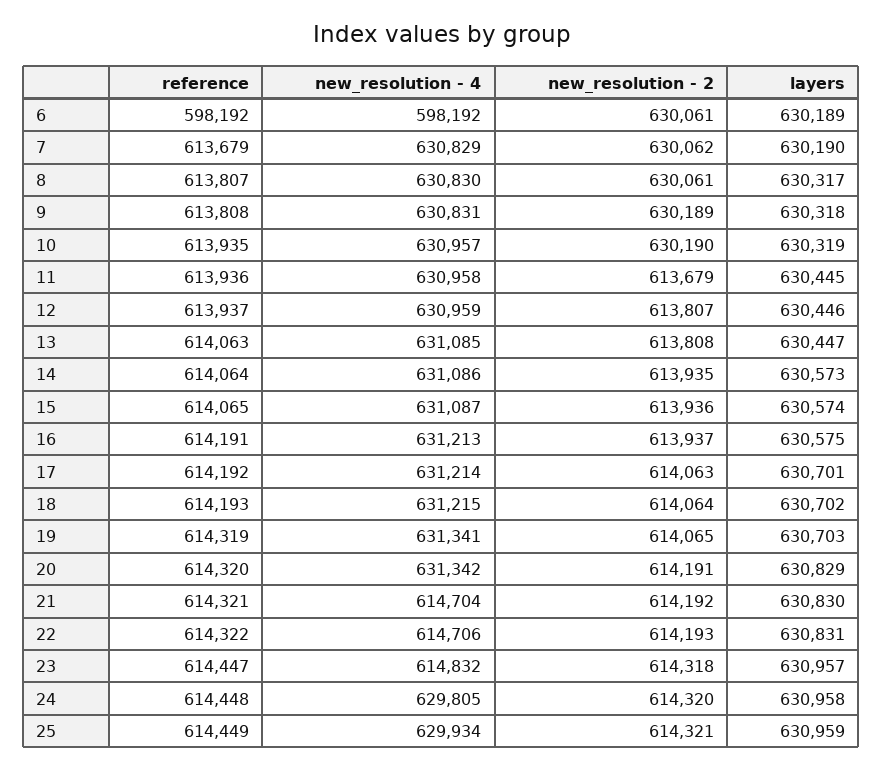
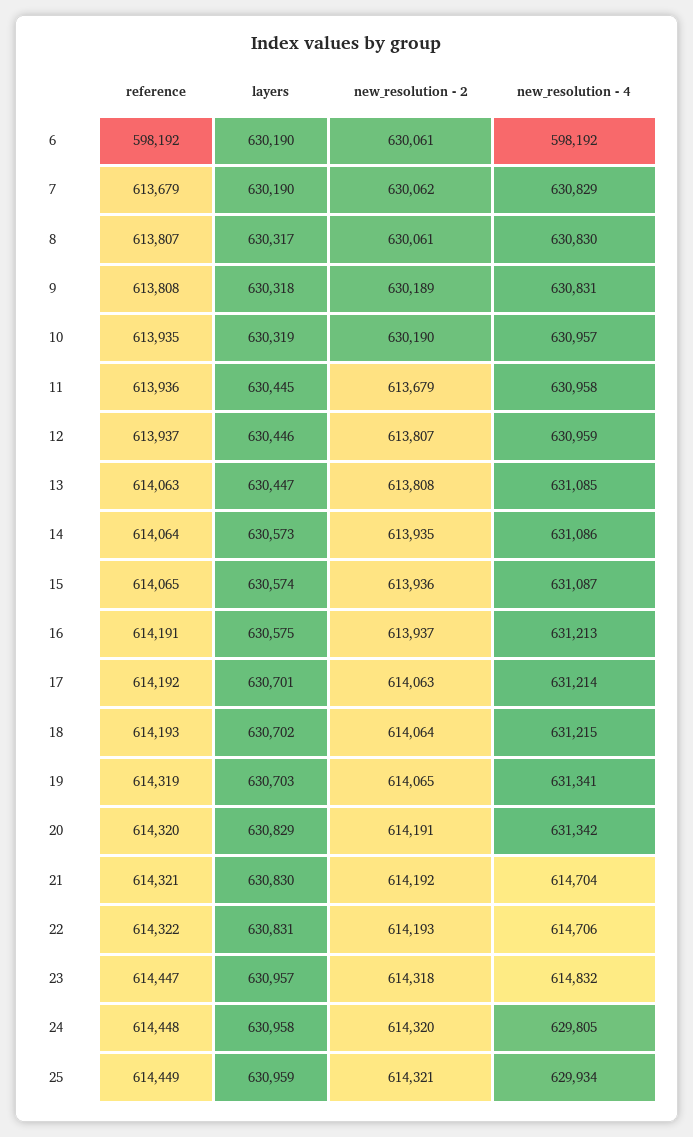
layers, 6: 630189 -> 630190

